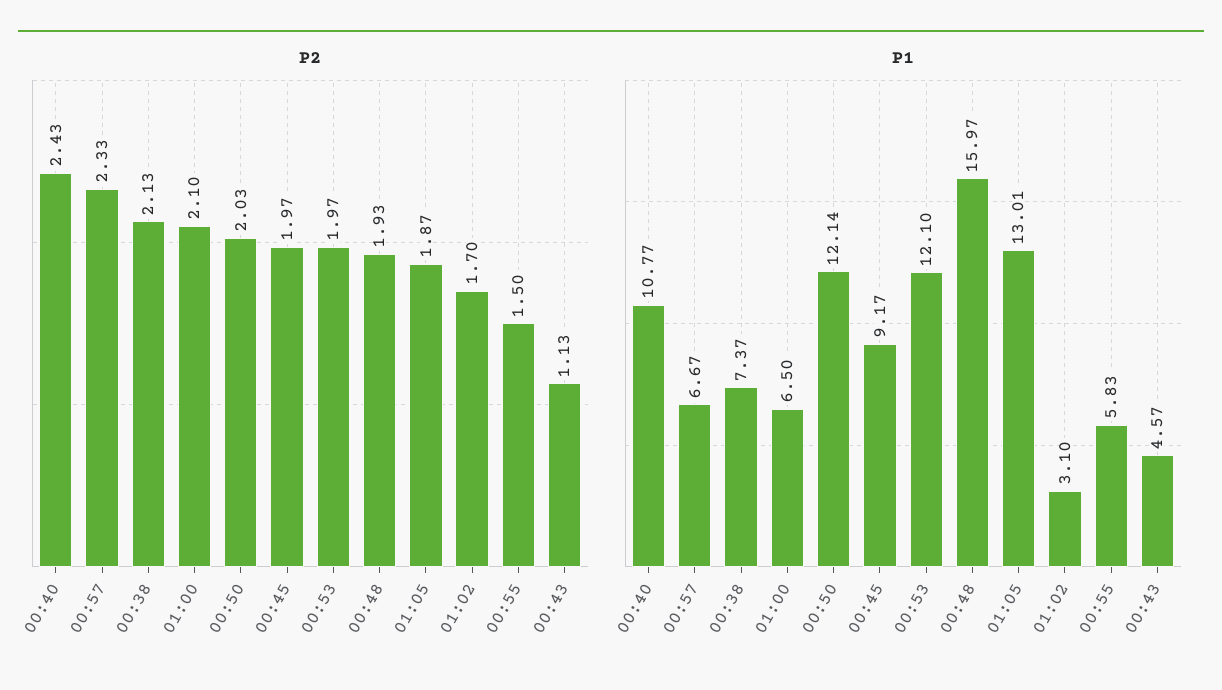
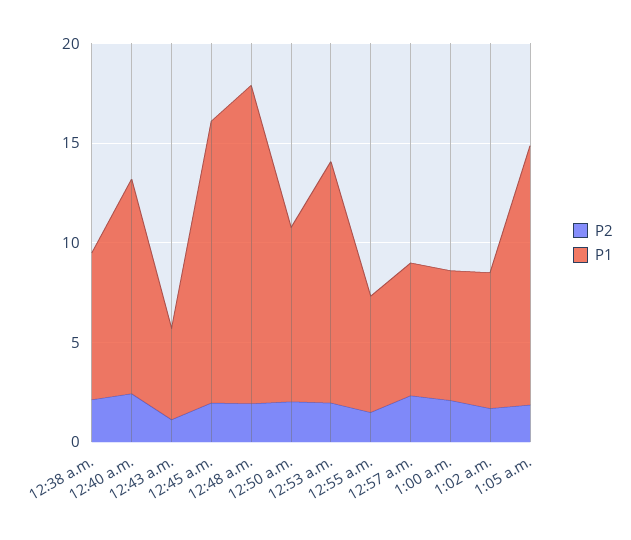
P1, 00:50: 12.14 -> 9
P1, 00:45: 9.17 -> 14
P1, 01:02: 3.1 -> 7

